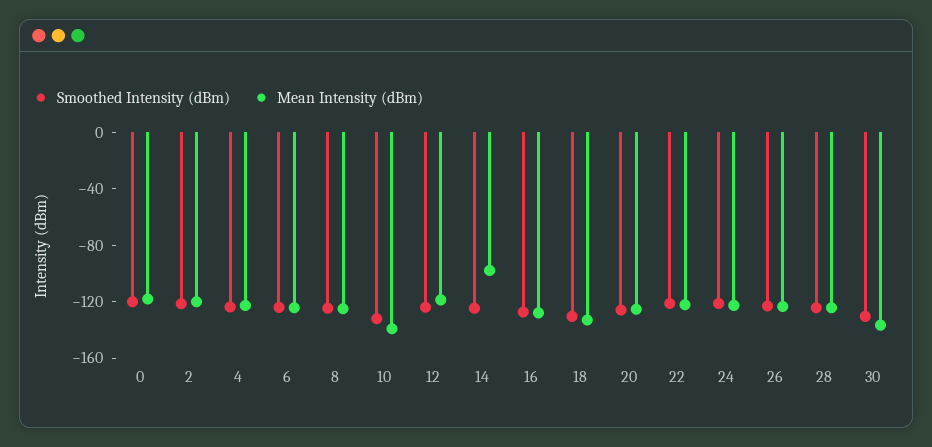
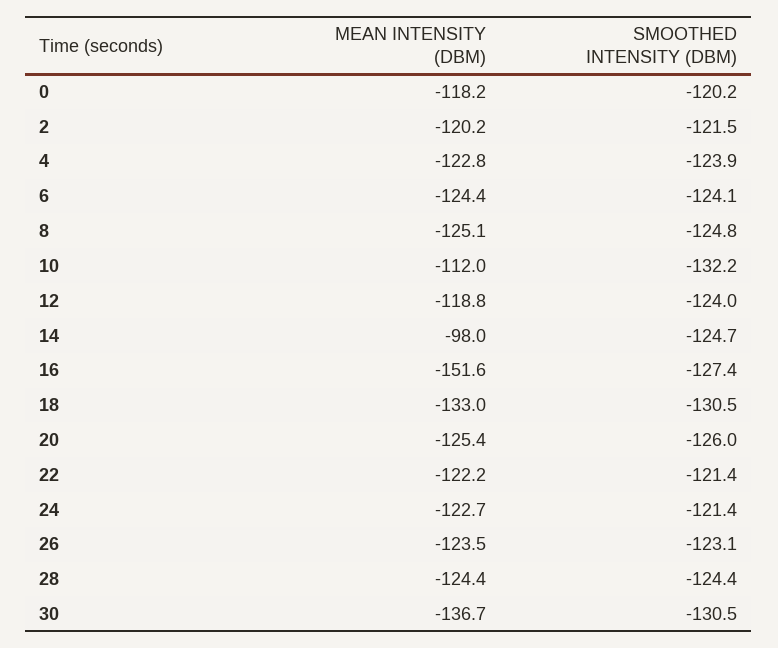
Mean Intensity (dBm), 10: -140 -> -112
Mean Intensity (dBm), 16: -130 -> -151.6

